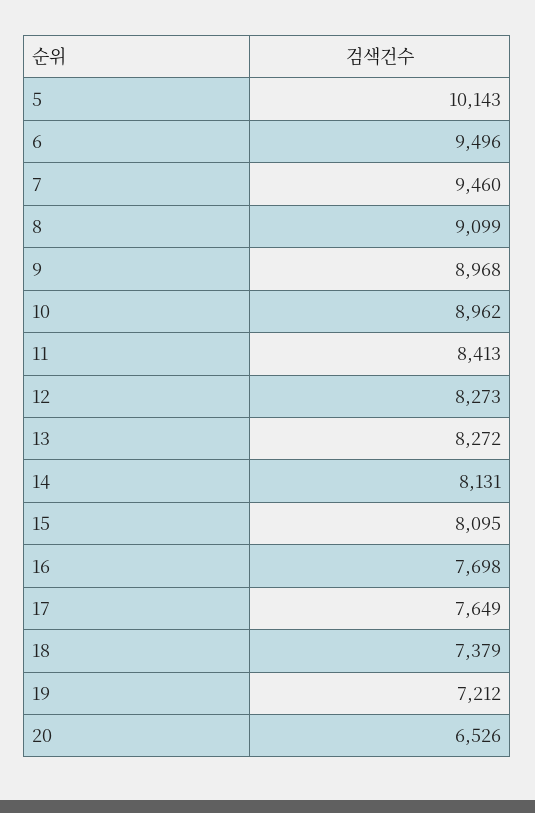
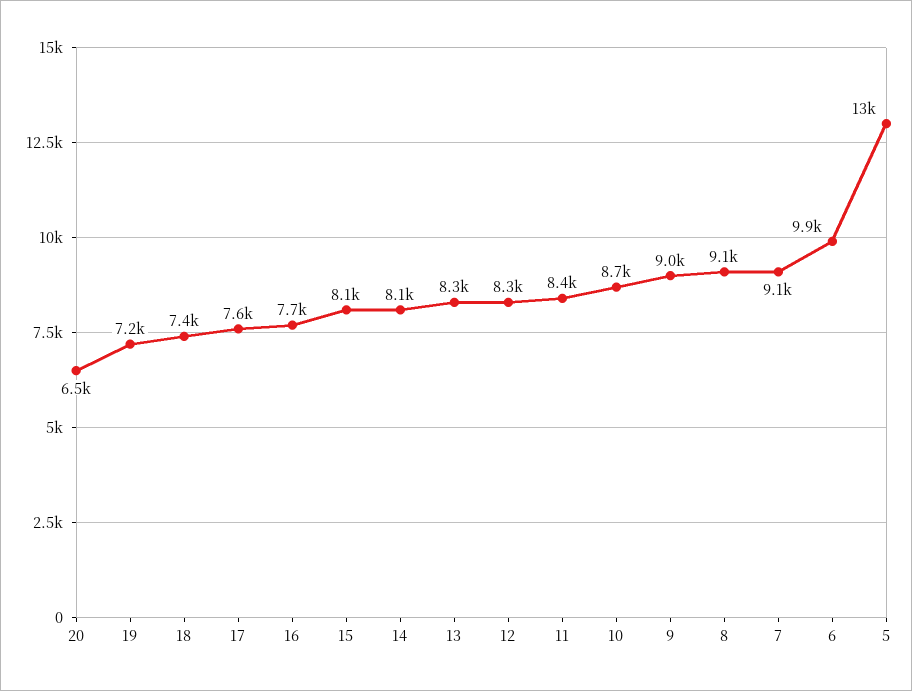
5: 10143 -> 13000
6: 9496 -> 9900
7: 9460 -> 9100
10: 8962 -> 8700

